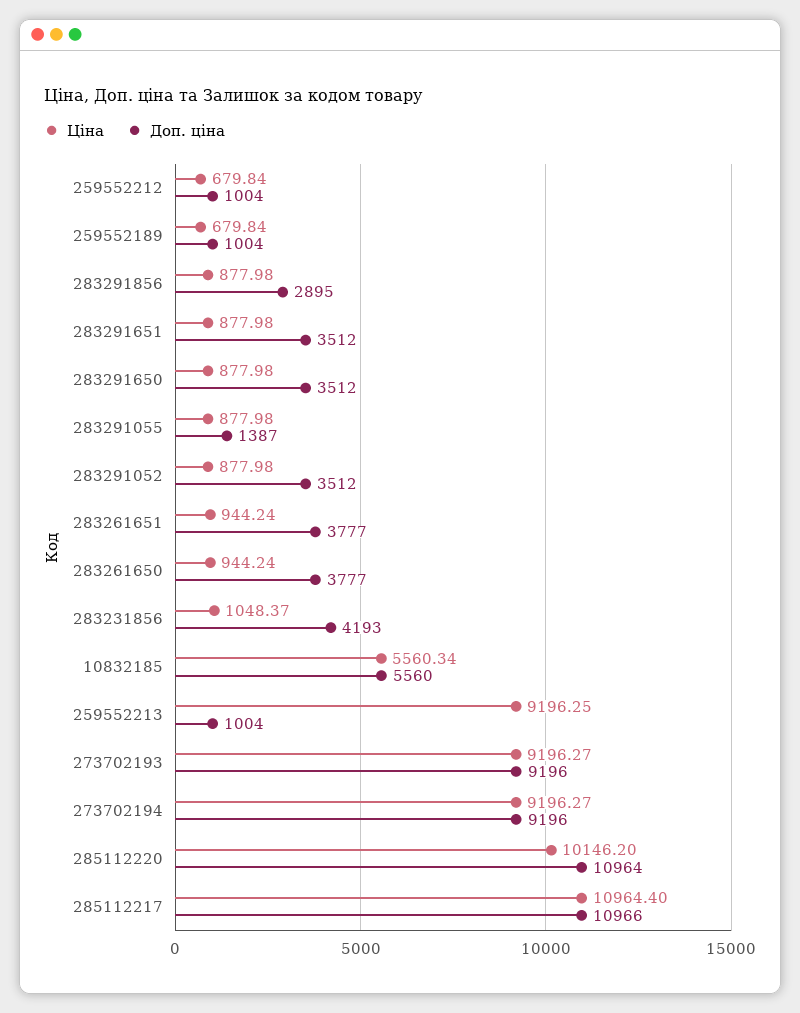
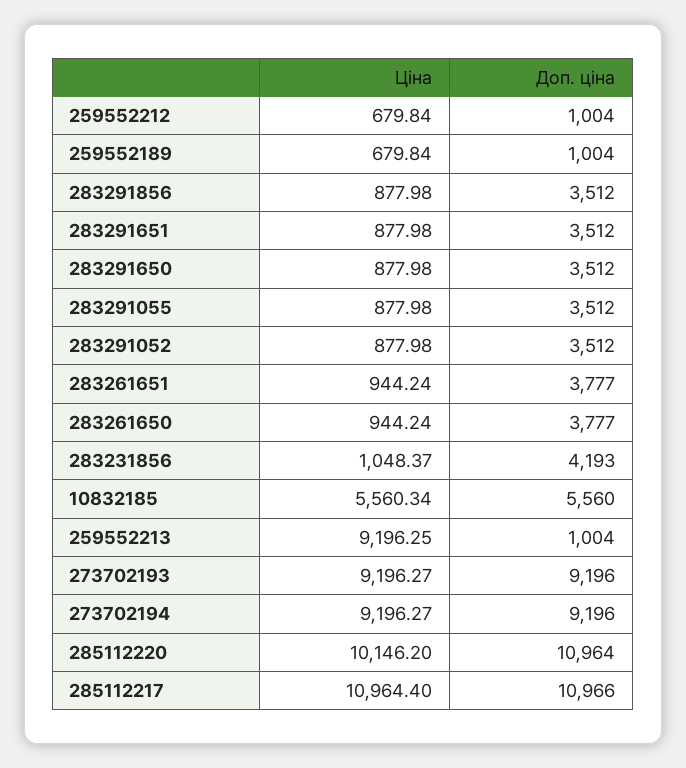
Доп. ціна, 283291856: 2895 -> 3512
Доп. ціна, 283291055: 1387 -> 3512

